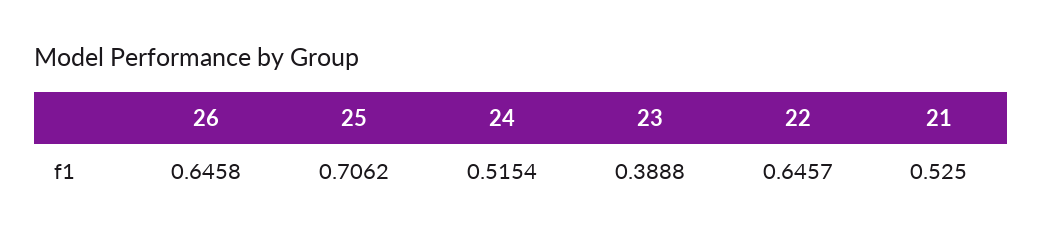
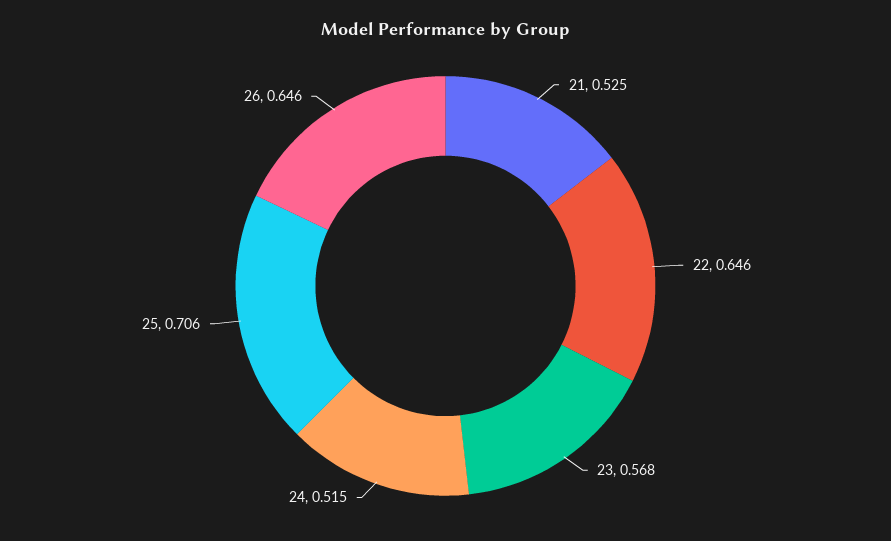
23: 0.3888 -> 0.568

